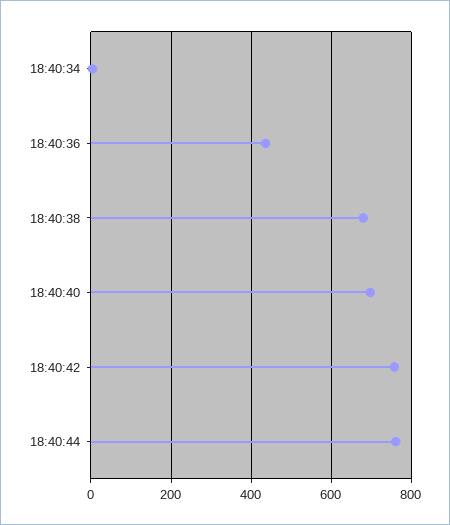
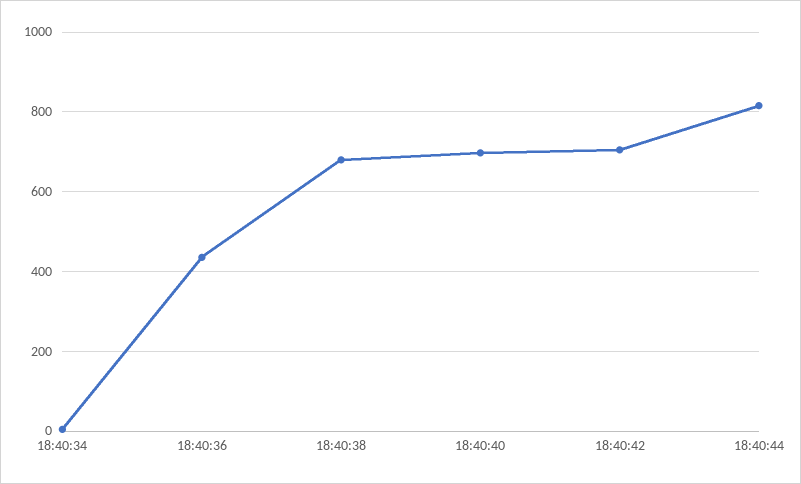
18:40:42: 760 -> 700
18:40:44: 760 -> 820

